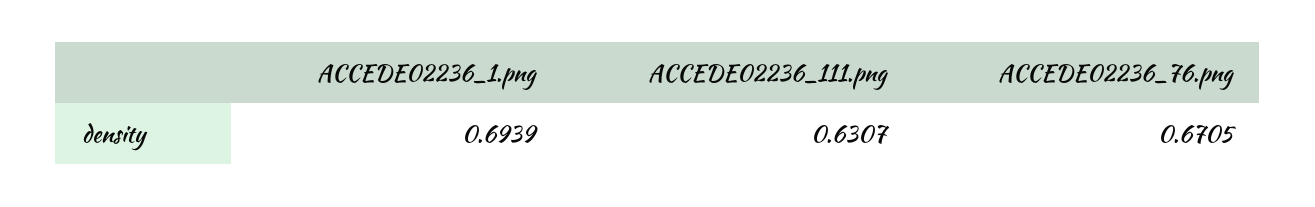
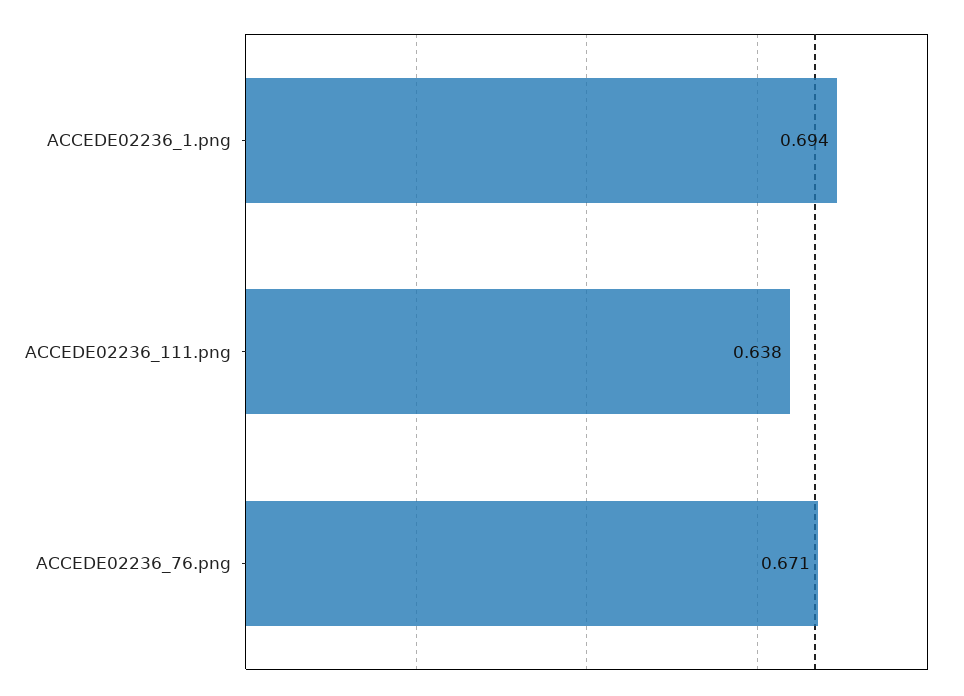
ACCEDE02236_111.png: 0.6307 -> 0.638

